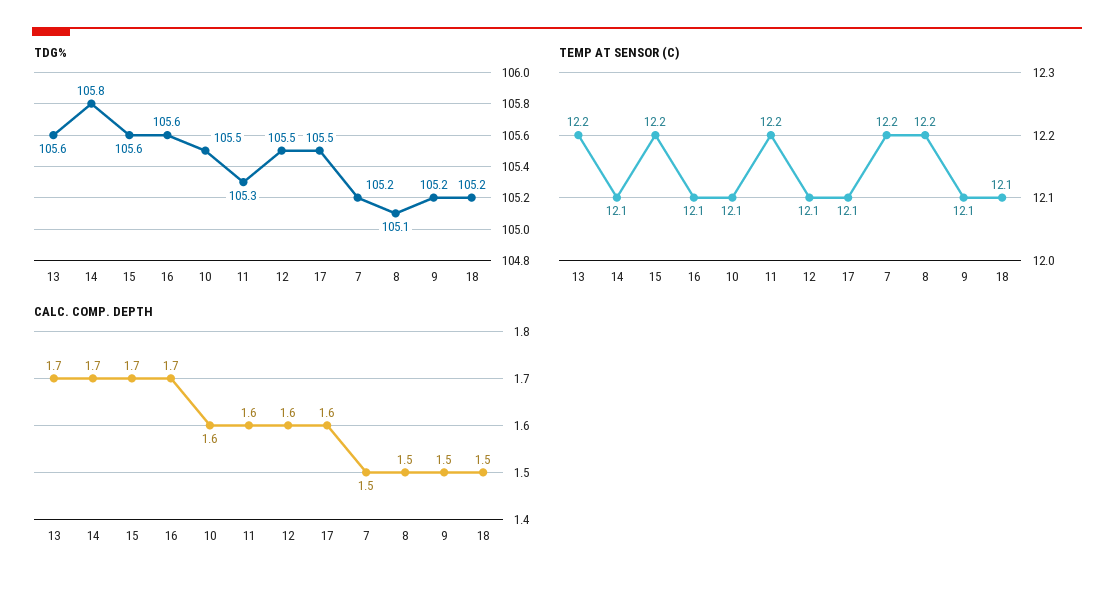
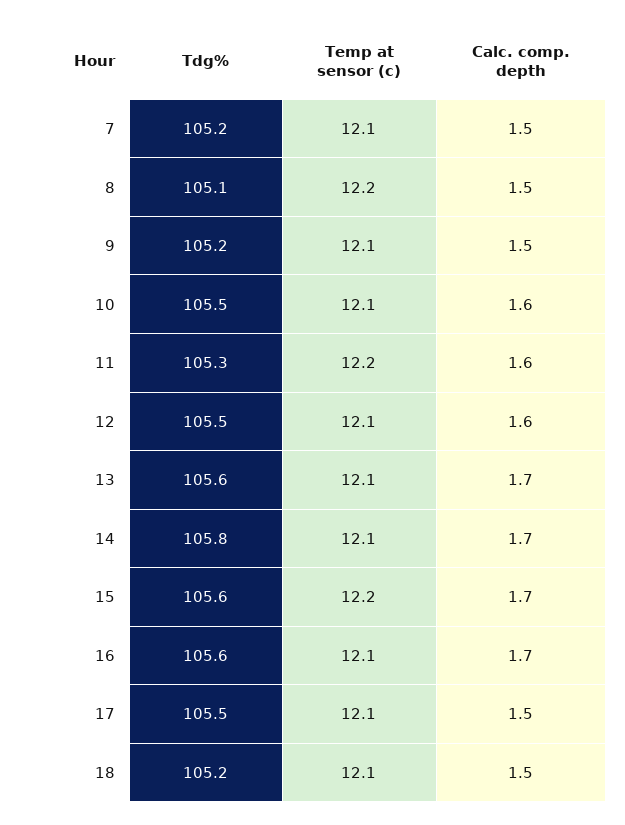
TEMP AT SENSOR (C), 13: 12.2 -> 12.1
TEMP AT SENSOR (C), 7: 12.2 -> 12.1
CALC. COMP. DEPTH, 17: 1.6 -> 1.5

